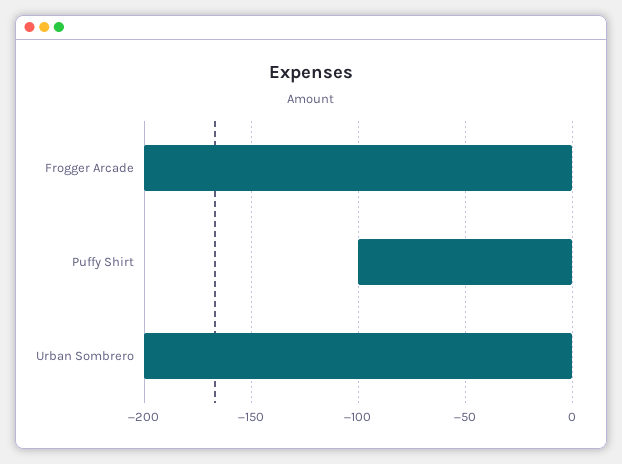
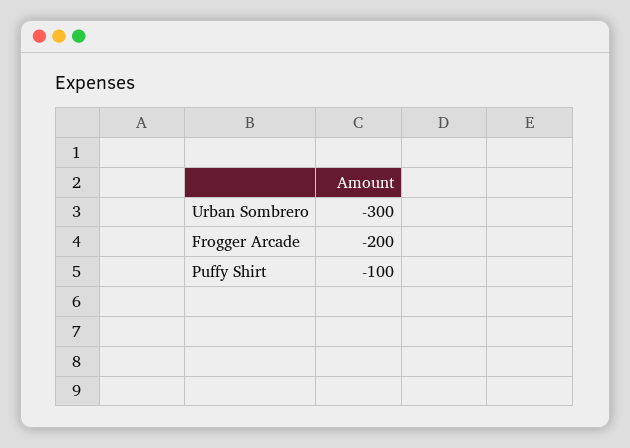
Urban Sombrero: -200 -> -300

